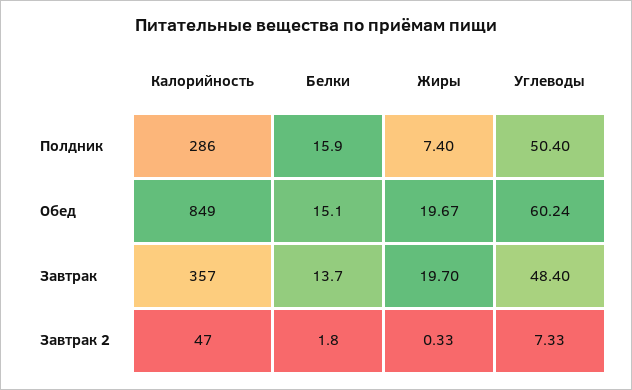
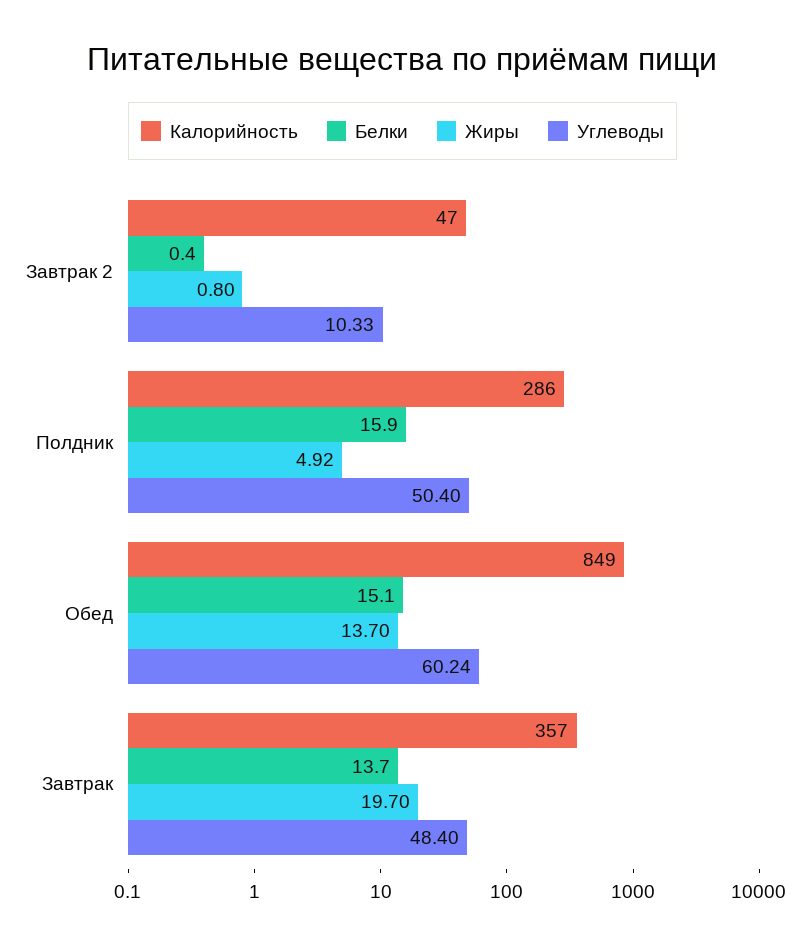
Жиры, Полдник: 7.4 -> 4.92
Жиры, Обед: 19.67 -> 13.7
Белки, Завтрак 2: 1.8 -> 0.4
Жиры, Завтрак 2: 0.33 -> 0.8
Углеводы, Завтрак 2: 7.33 -> 10.33

